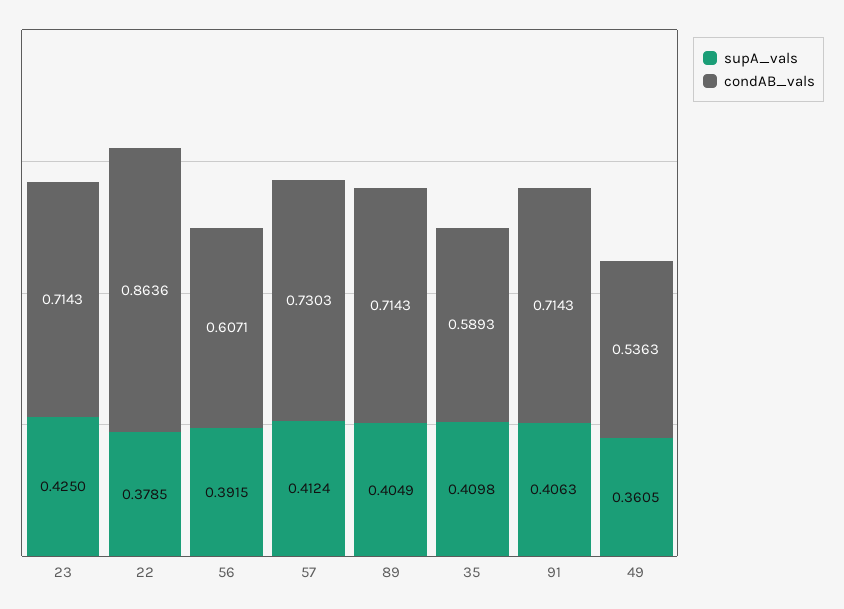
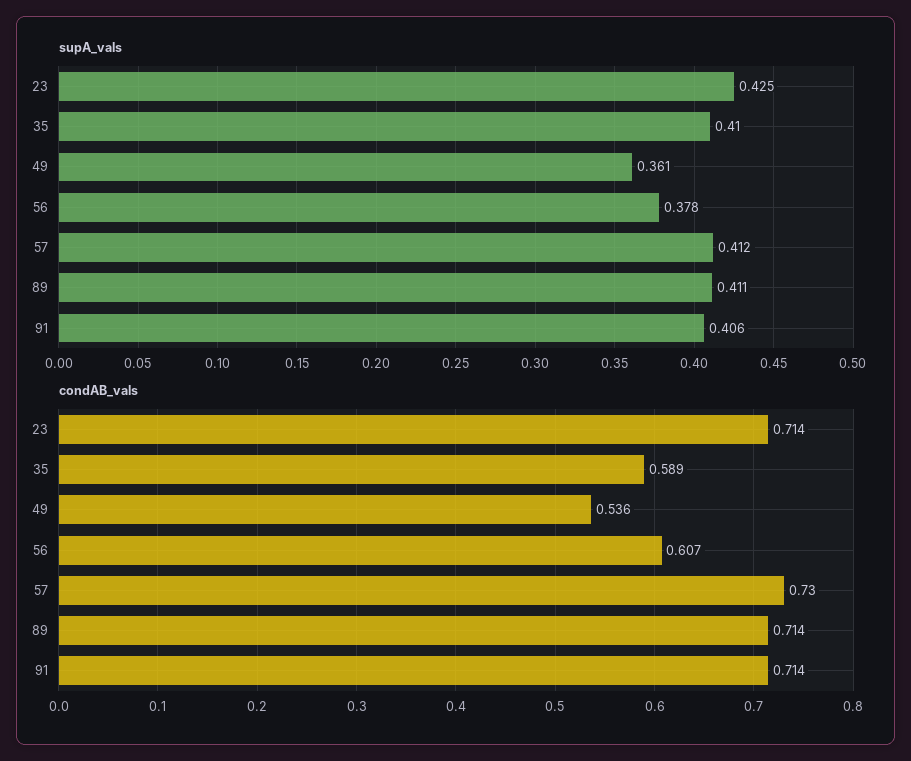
supA_vals, 22: 0.3785 -> none
condAB_vals, 22: 0.8636 -> none
supA_vals, 56: 0.3915 -> 0.378
supA_vals, 89: 0.4049 -> 0.411

